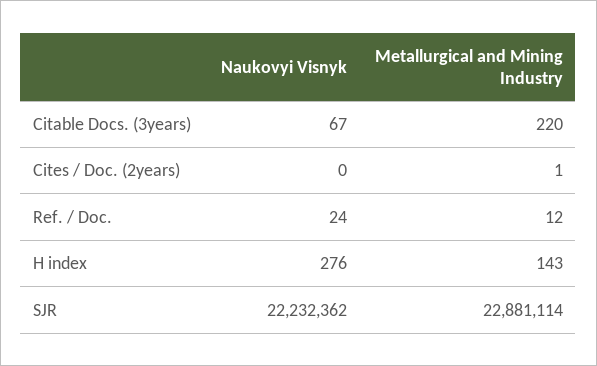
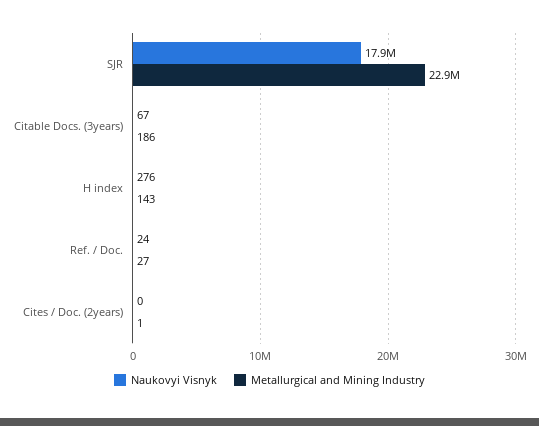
Metallurgical and Mining Industry, Citable Docs. (3years): 220 -> 186
Metallurgical and Mining Industry, Ref. / Doc.: 12 -> 27
Naukovyi Visnyk, SJR: 22232362 -> 17900000

